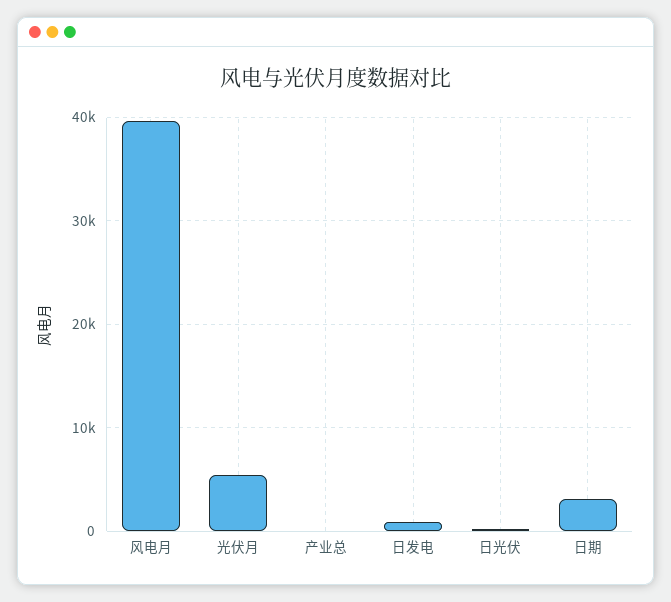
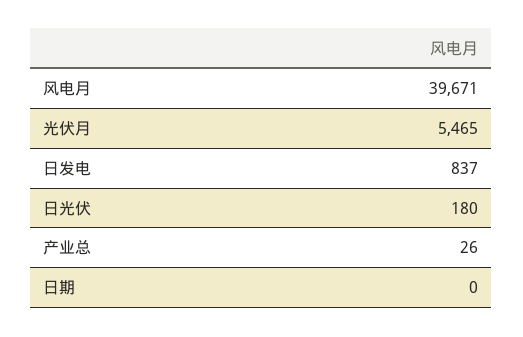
日期: 3000 -> 0

